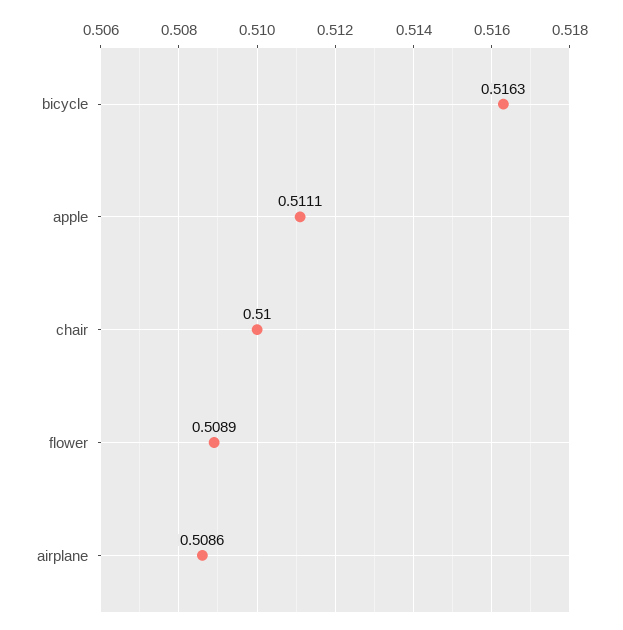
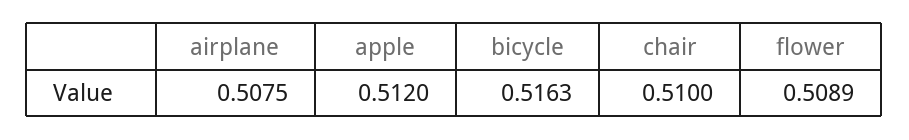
apple: 0.5111 -> 0.512
airplane: 0.5086 -> 0.5075

